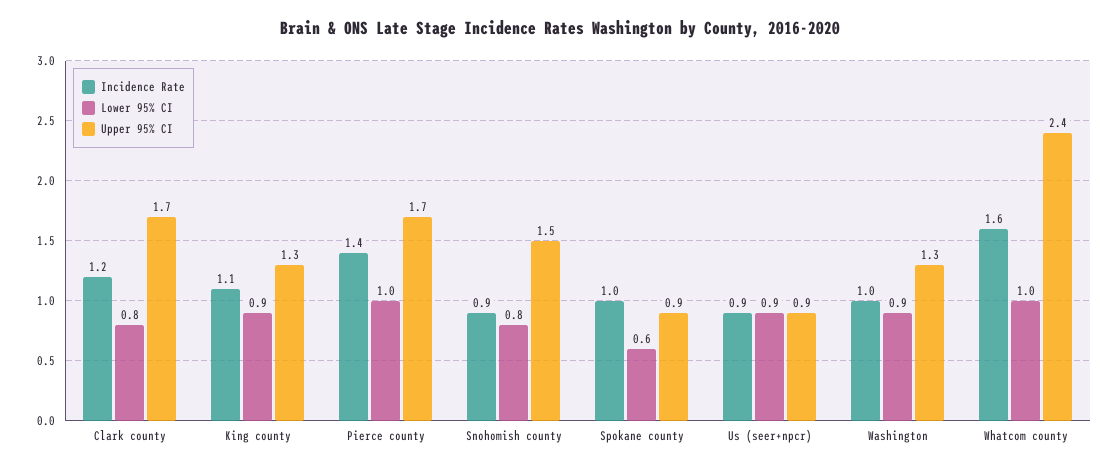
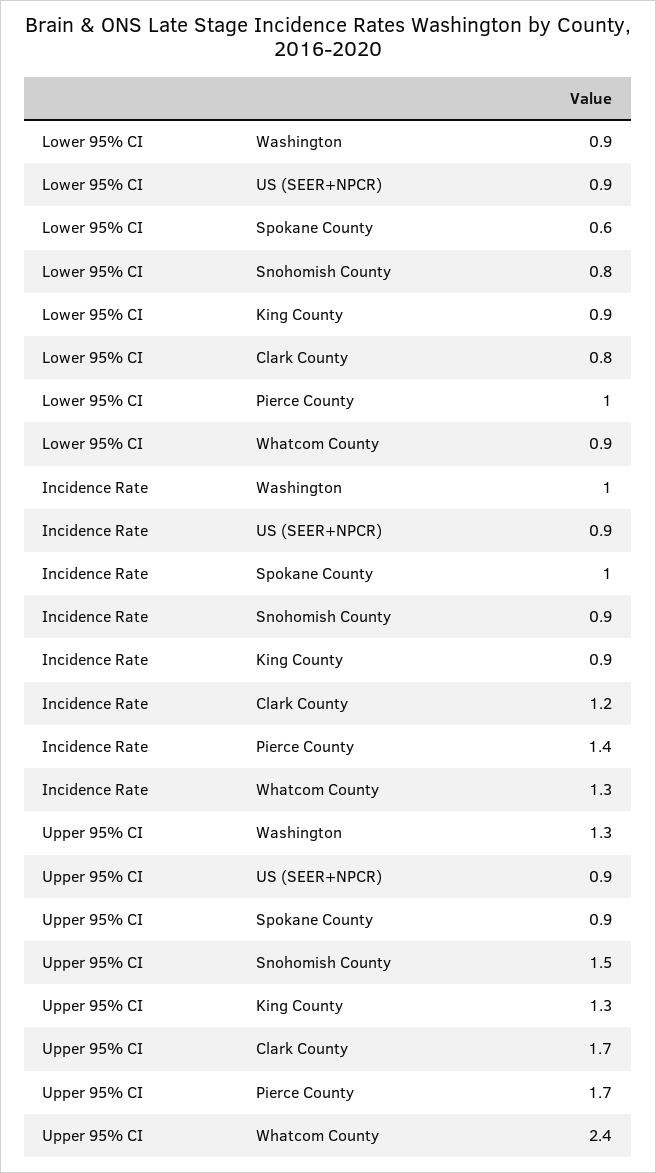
Incidence Rate, King county: 1.1 -> 0.9
Incidence Rate, Whatcom county: 1.6 -> 1.3
Lower 95% CI, Whatcom county: 1 -> 0.9

